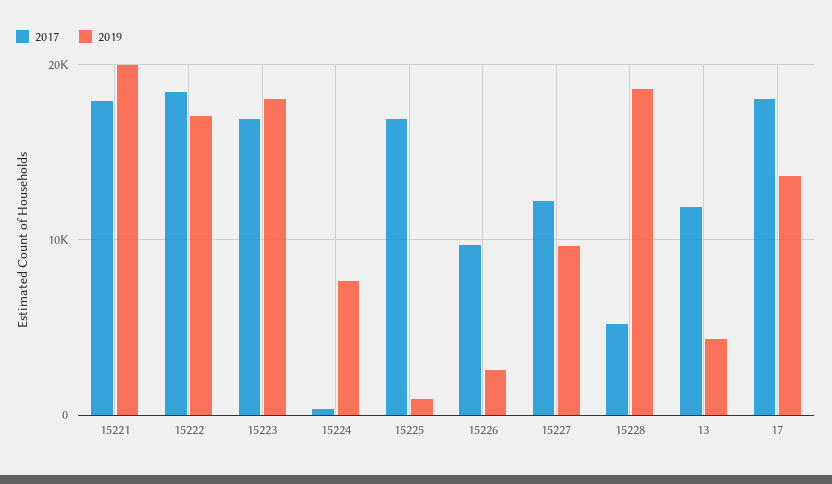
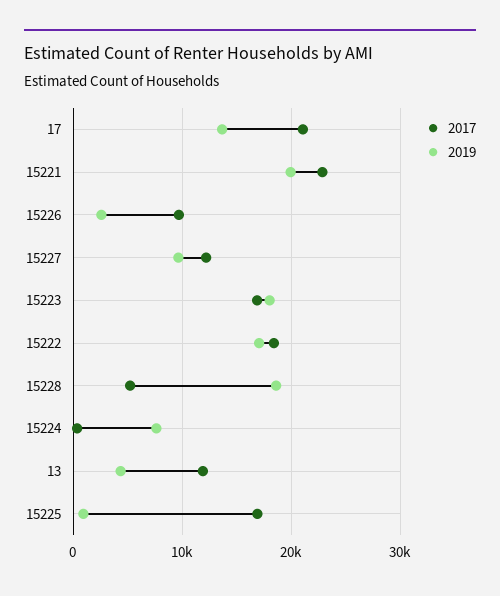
2017, 15221: 18000 -> 23000
2017, 17: 18000 -> 21000

